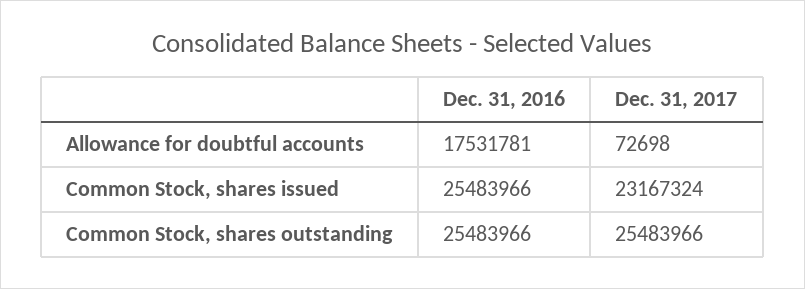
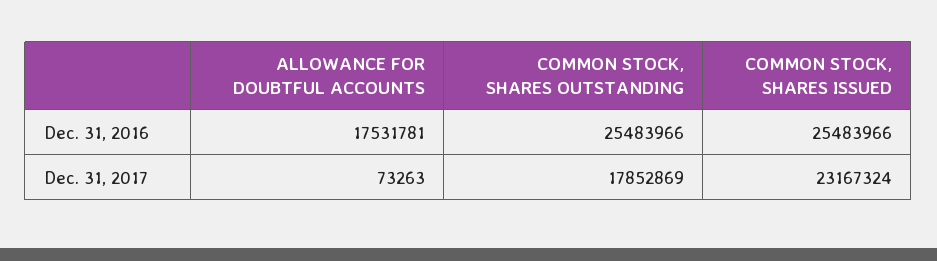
Dec. 31, 2017, Allowance for doubtful accounts: 72698 -> 73263
Dec. 31, 2017, Common Stock, shares outstanding: 25483966 -> 17852869

